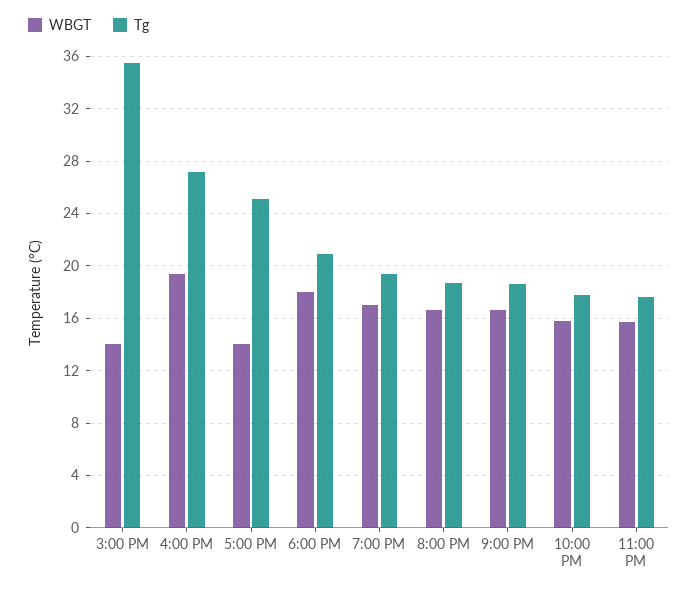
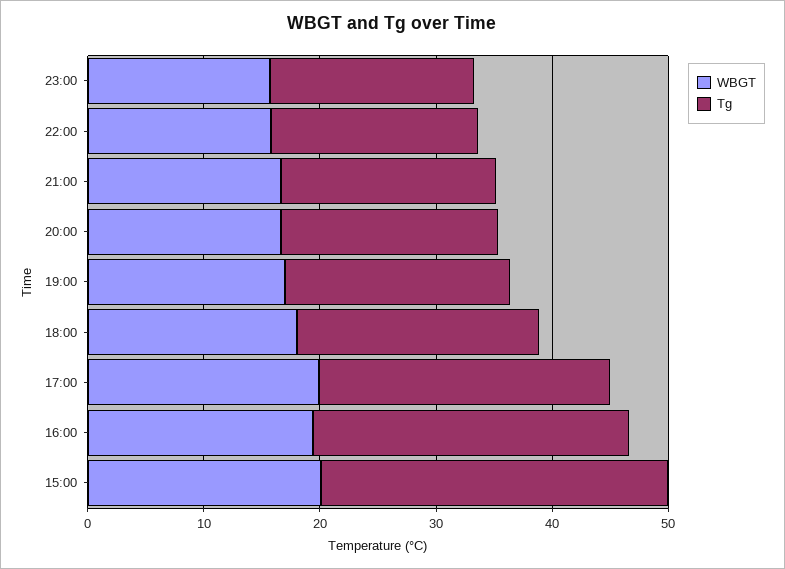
WBGT, 3:00 PM: 14 -> 20
Tg, 3:00 PM: 35.5 -> 30
WBGT, 5:00 PM: 14 -> 20

